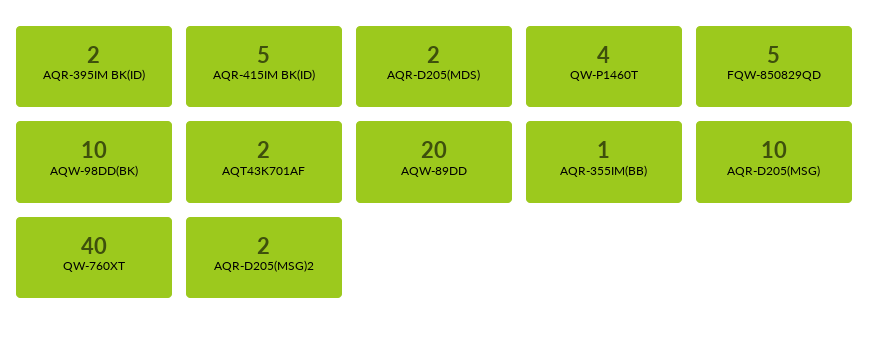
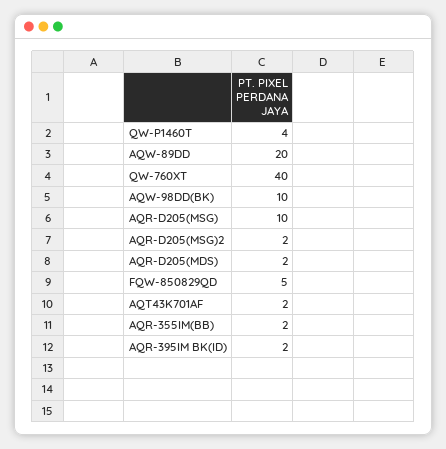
AQR-415IM BK(ID): 5 -> none
AQR-355IM(BB): 1 -> 2

